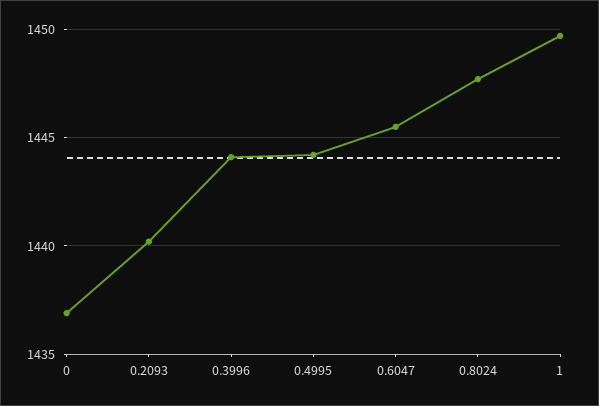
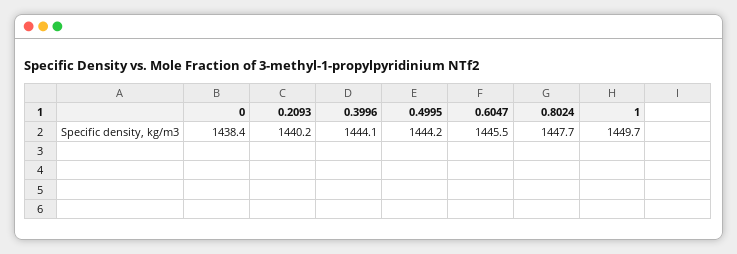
0: 1437 -> 1438.4

